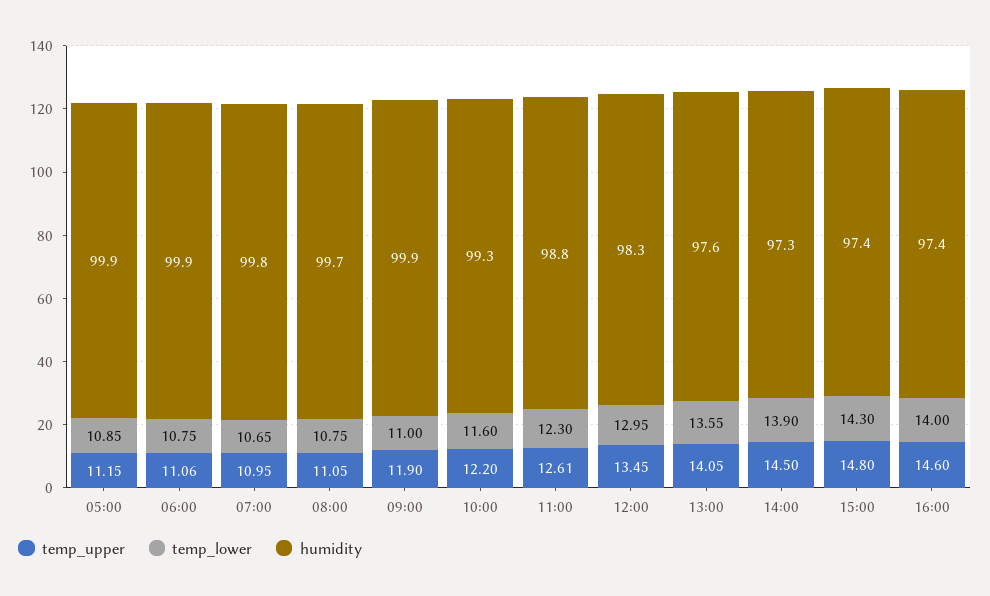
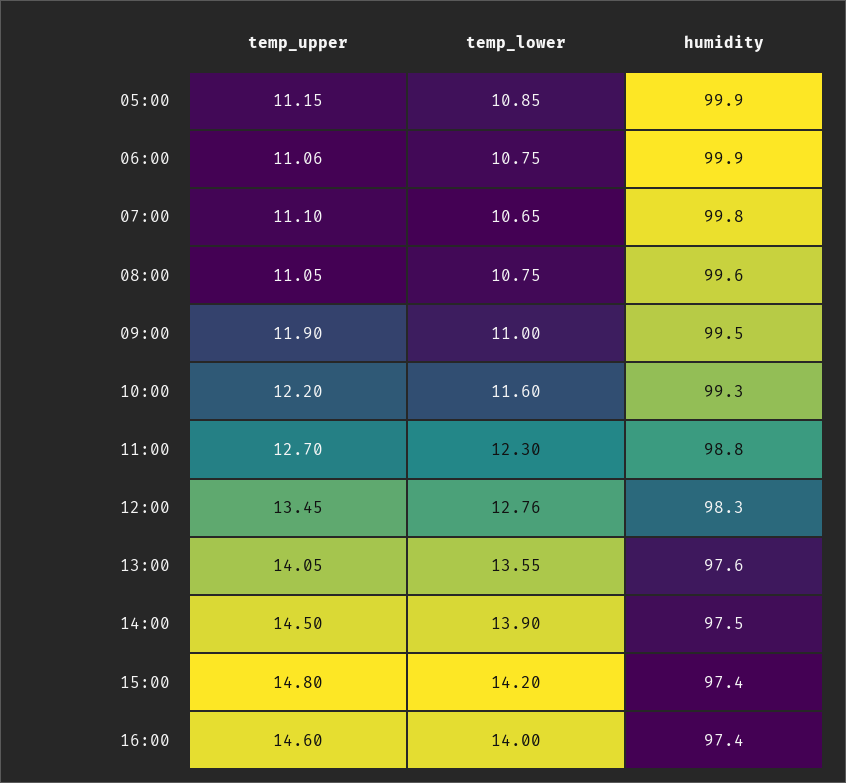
temp_upper, 07:00: 10.95 -> 11.1
humidity, 08:00: 99.7 -> 99.6
humidity, 09:00: 99.9 -> 99.5
temp_upper, 11:00: 12.61 -> 12.7
temp_lower, 12:00: 12.95 -> 12.76
humidity, 14:00: 97.3 -> 97.5
temp_lower, 15:00: 14.3 -> 14.2

